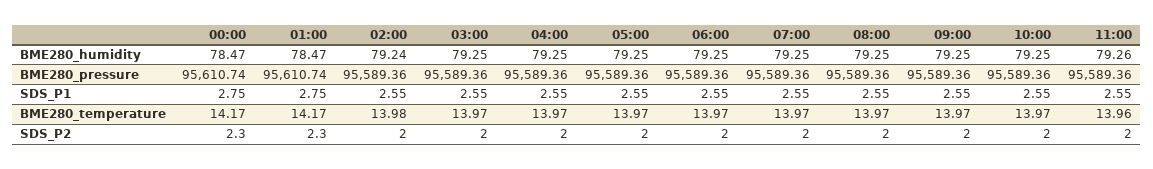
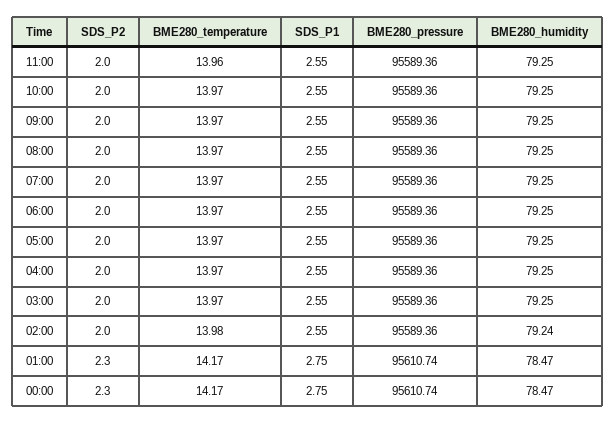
11:00, BME280_humidity: 79.26 -> 79.25

